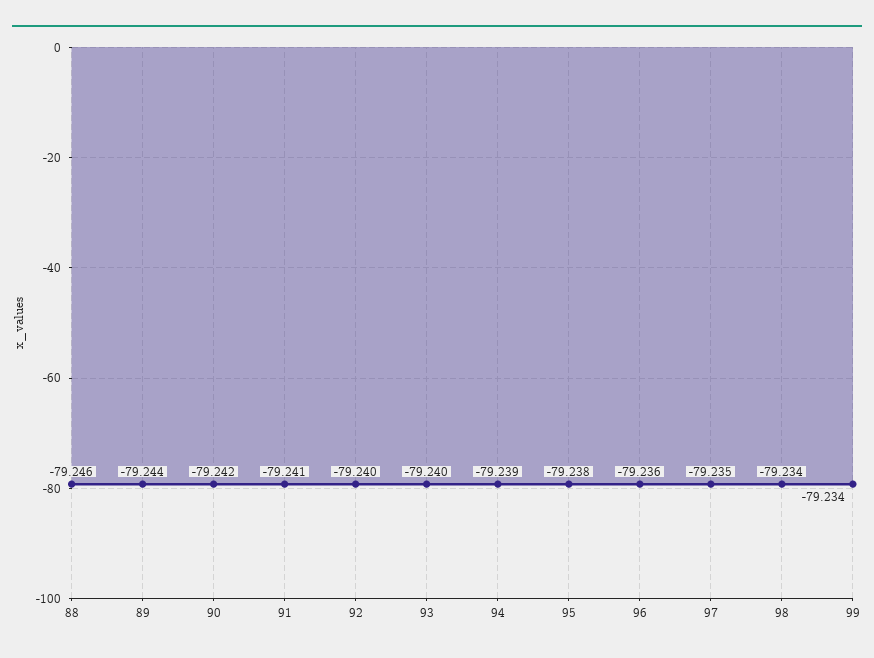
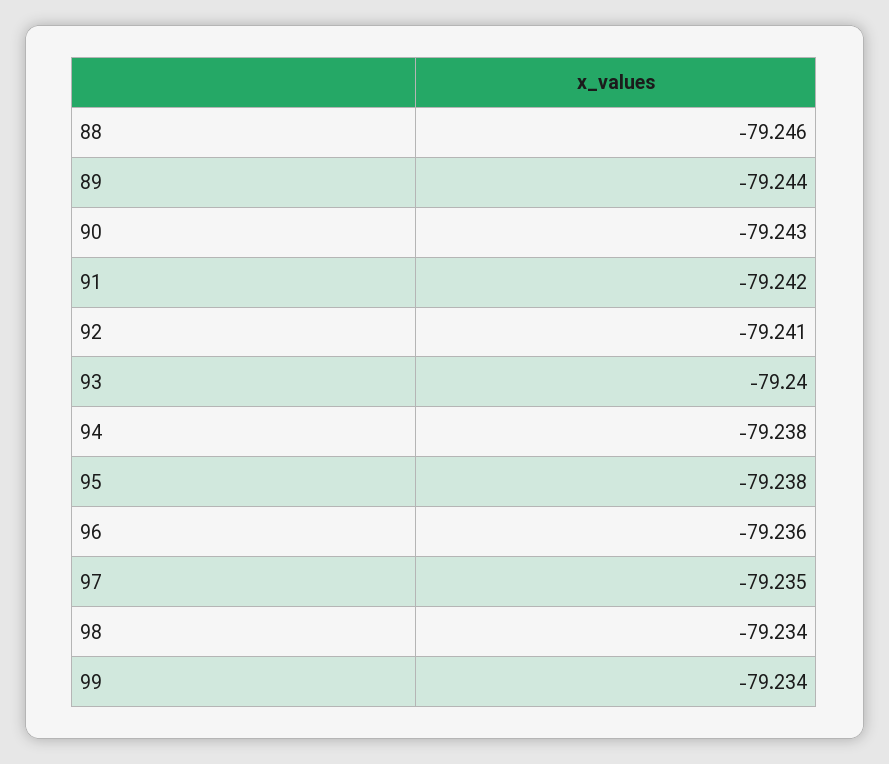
90: -79.242 -> -79.243
91: -79.241 -> -79.242
92: -79.24 -> -79.241
94: -79.239 -> -79.238

